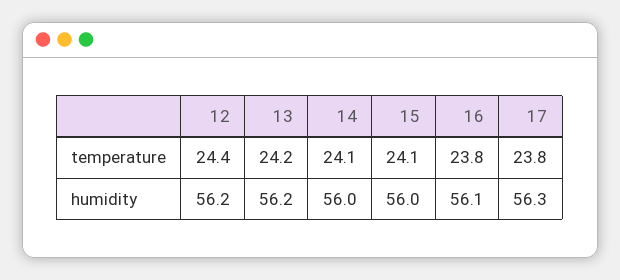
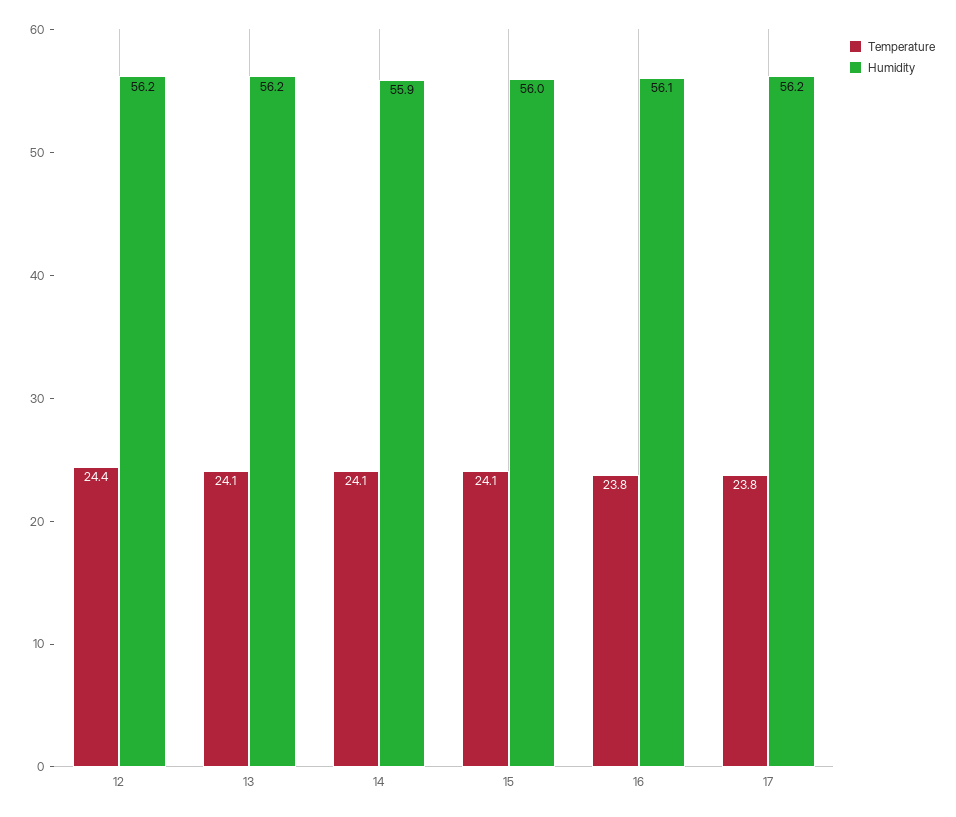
temperature, 13: 24.2 -> 24.1
humidity, 14: 56 -> 55.9
humidity, 17: 56.3 -> 56.2

